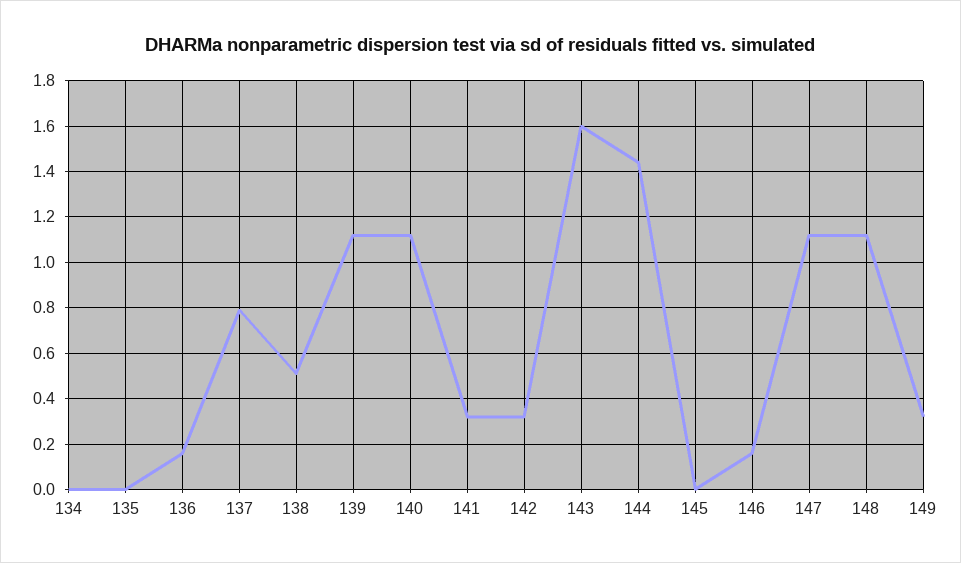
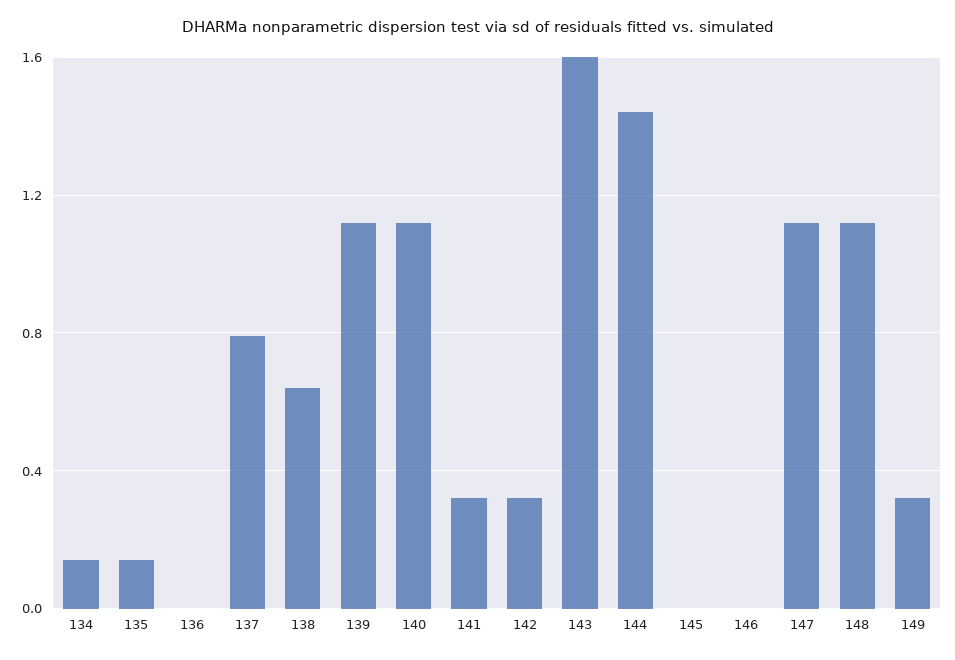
134: 0 -> 0.15
135: 0 -> 0.15
136: 0.15 -> 0
138: 0.5 -> 0.65
146: 0.15 -> 0

